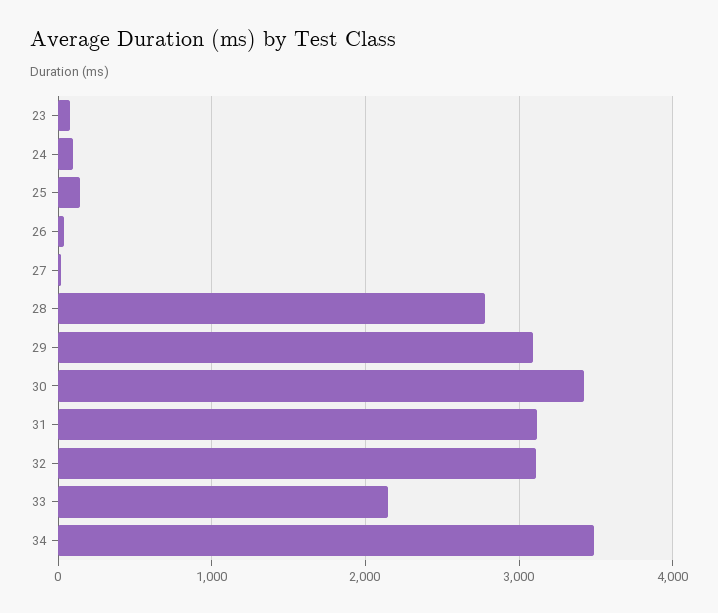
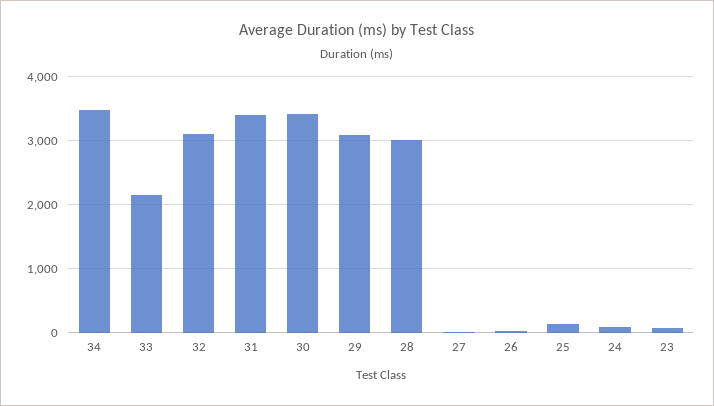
28: 2800 -> 3000
31: 3100 -> 3400

